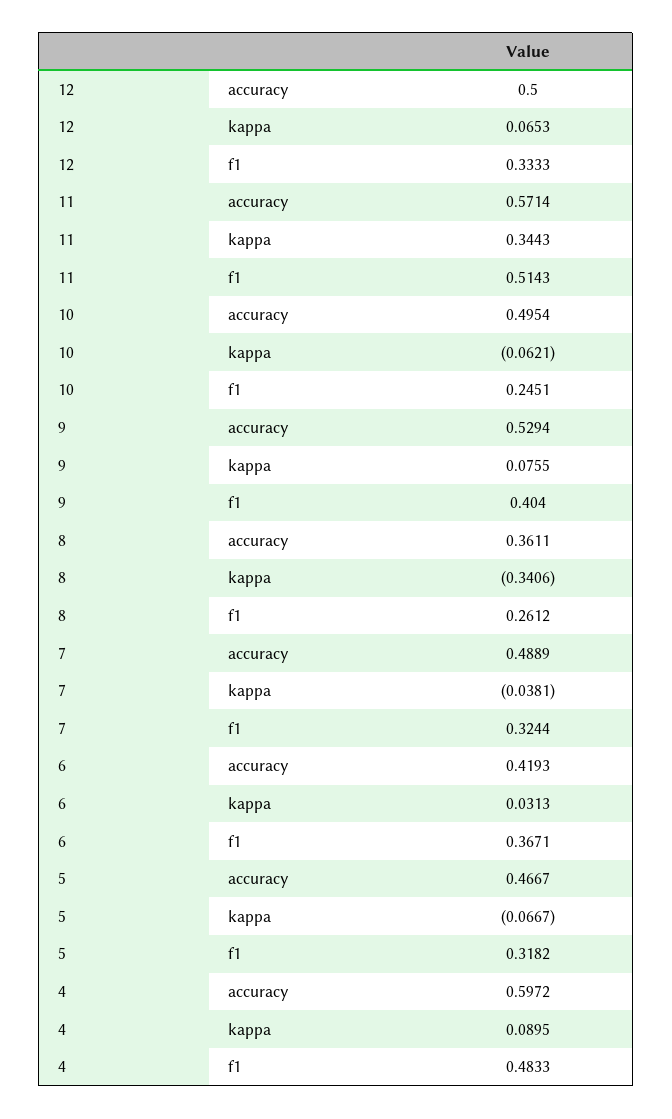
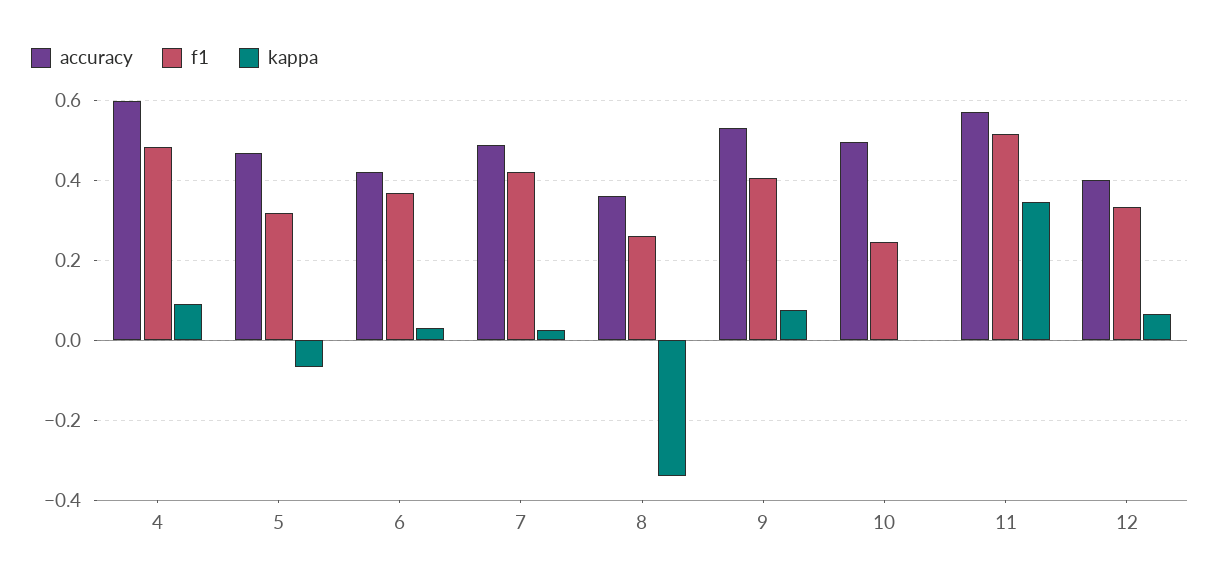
accuracy, 12: 0.5 -> 0.4
kappa, 10: -0.0621 -> 0
kappa, 7: -0.0381 -> 0.02
f1, 7: 0.3244 -> 0.42

